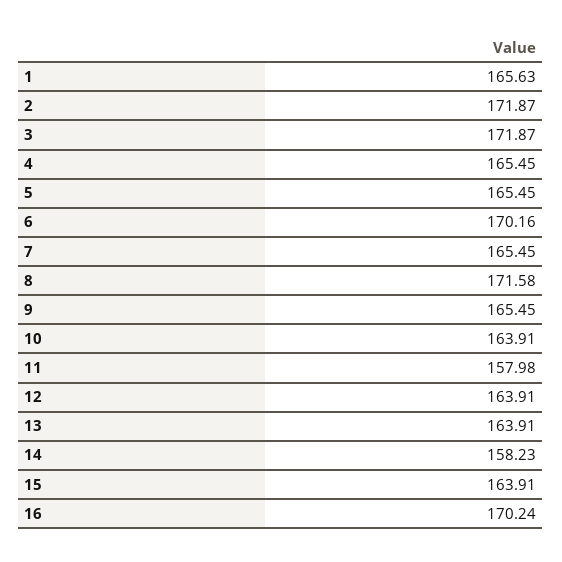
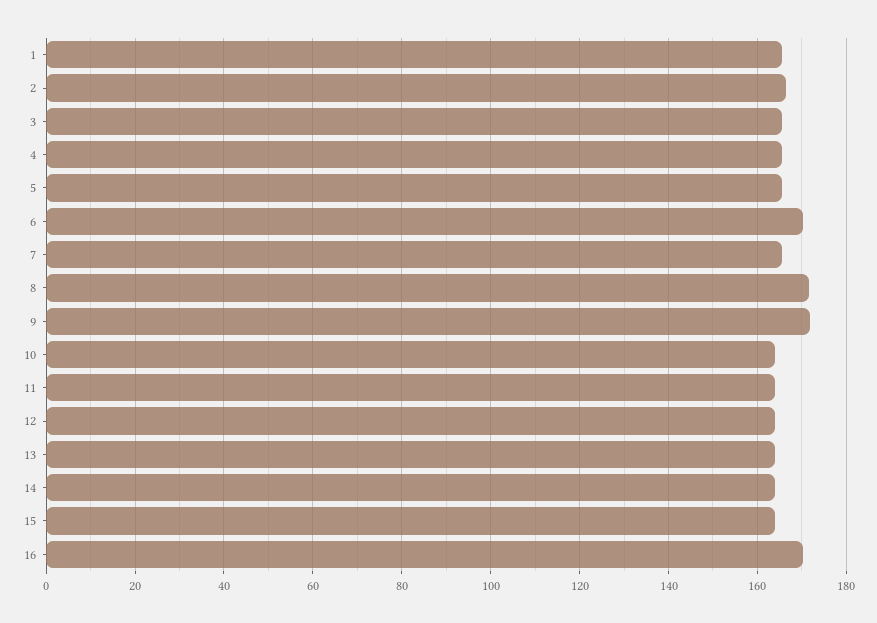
2: 171.87 -> 166
3: 171.87 -> 166
9: 165.45 -> 172
11: 157.98 -> 164
14: 158.23 -> 164

